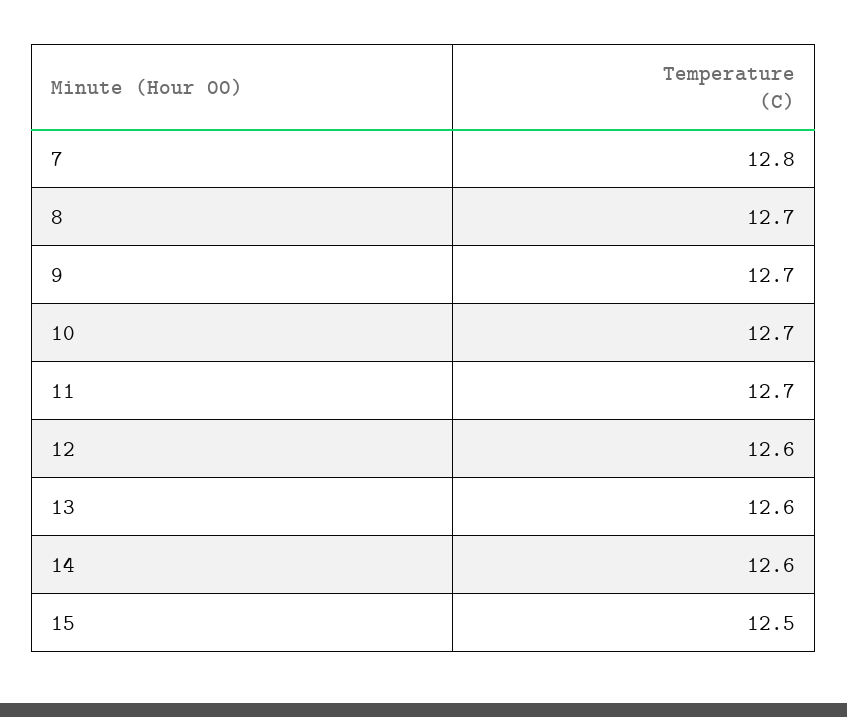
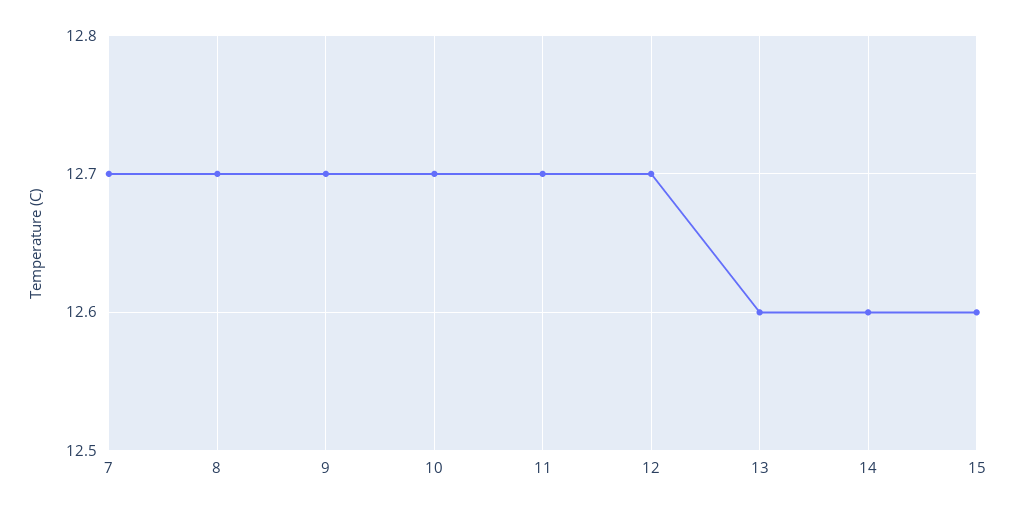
7: 12.8 -> 12.7
12: 12.6 -> 12.7
15: 12.5 -> 12.6

